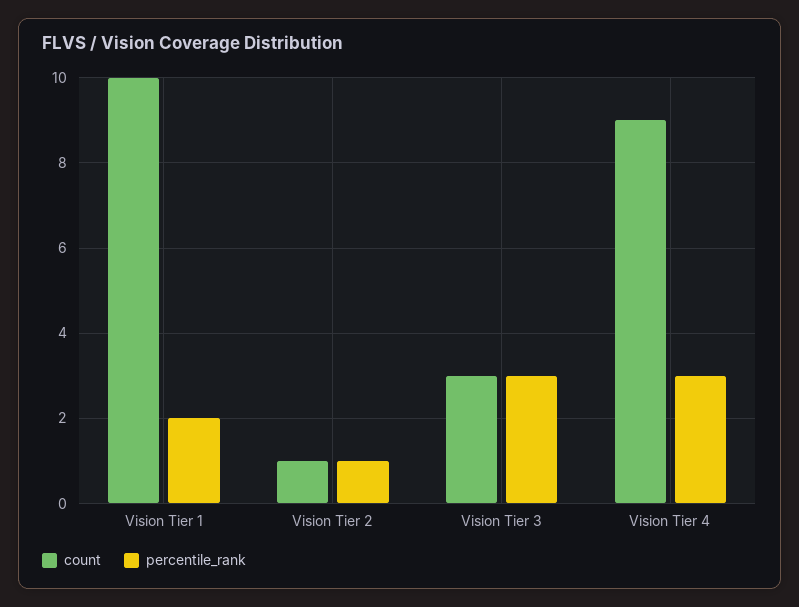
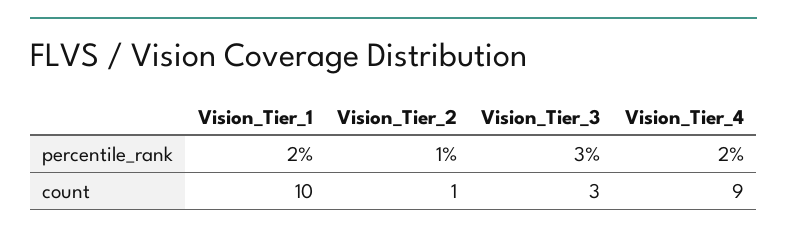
percentile_rank, Vision Tier 4: 3 -> 2

